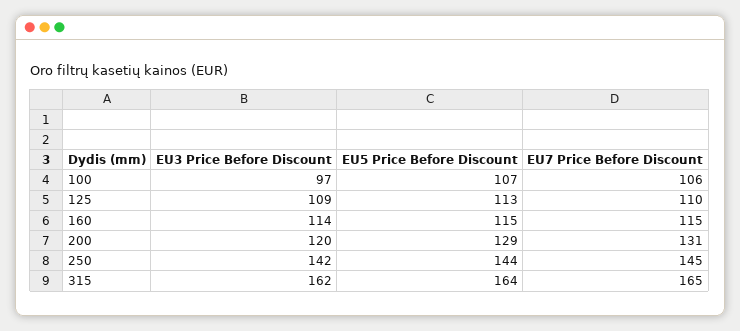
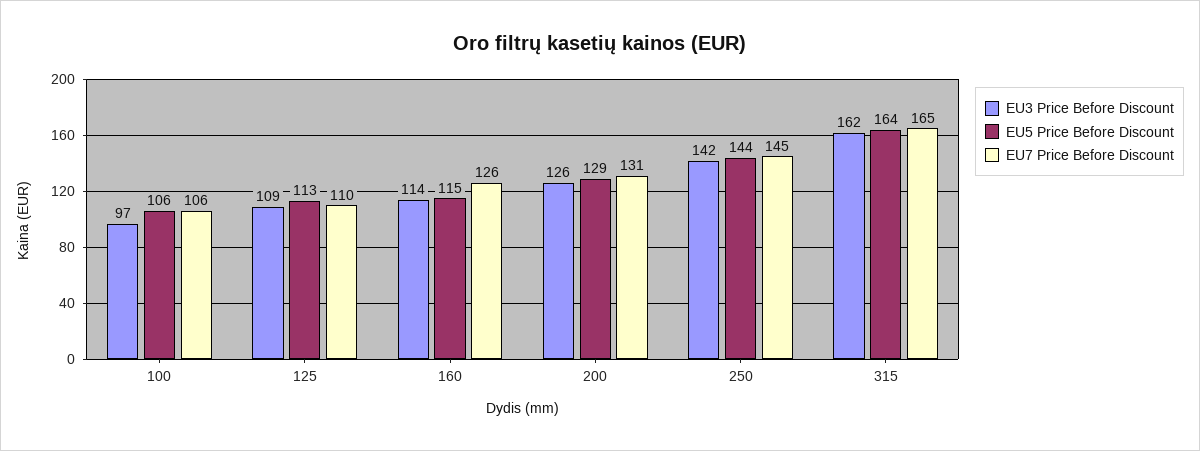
EU5 Price Before Discount, 100: 107 -> 106
EU7 Price Before Discount, 160: 115 -> 126
EU3 Price Before Discount, 200: 120 -> 126

